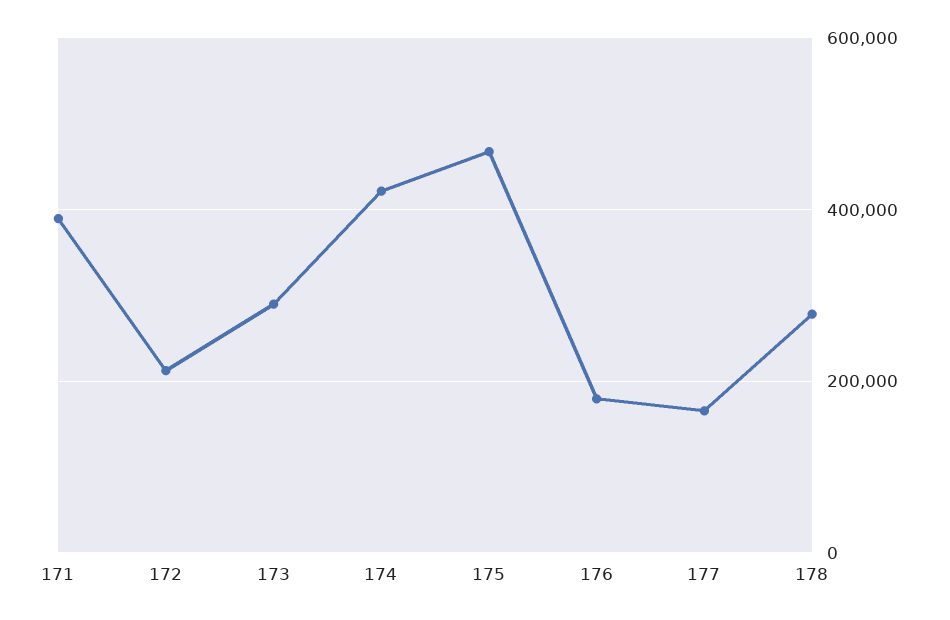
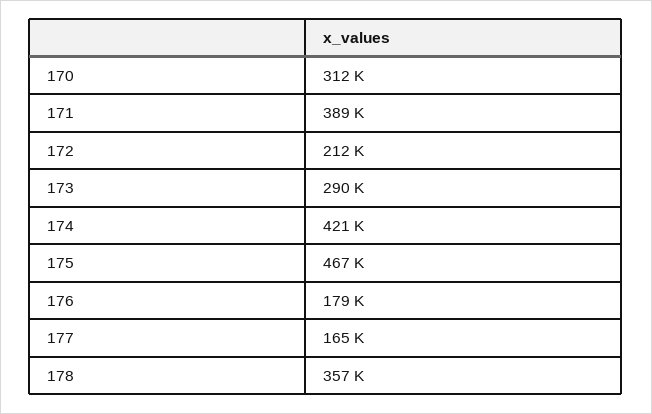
178: 280000 -> 357000
170: none -> 312000

